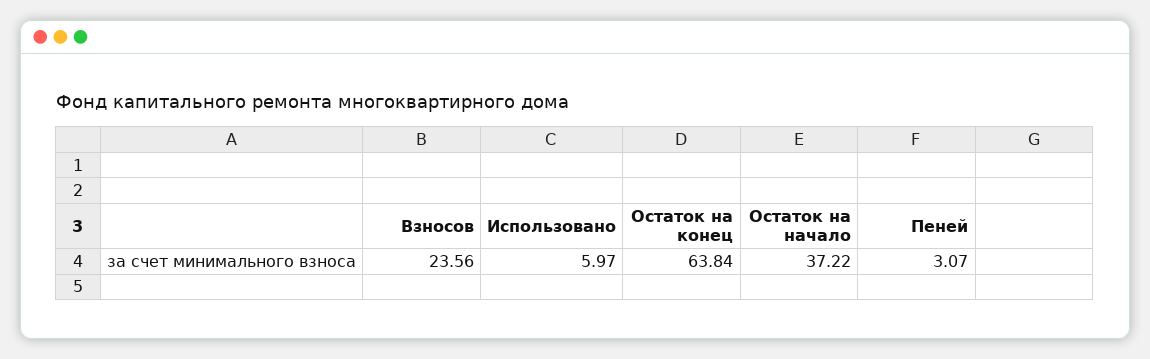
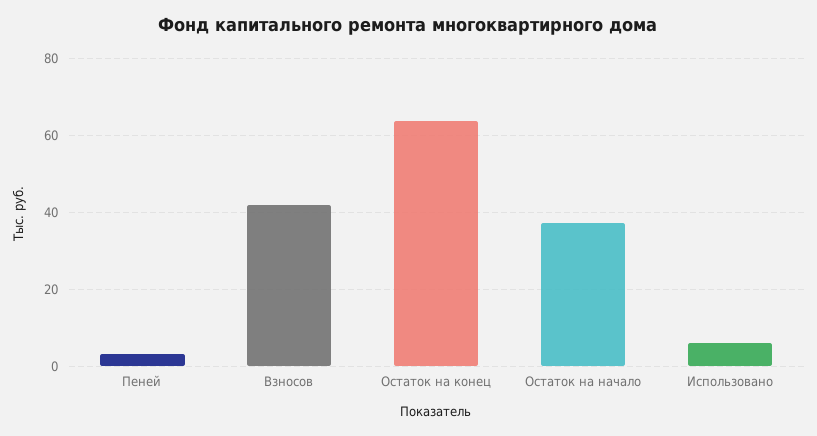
Взносов: 23.56 -> 42

